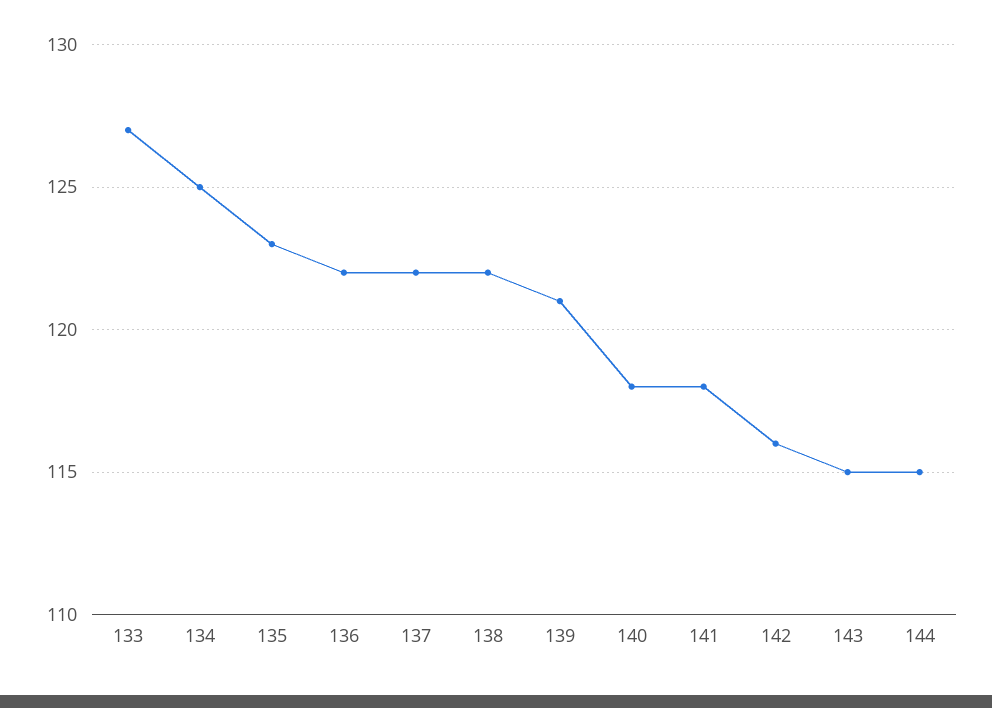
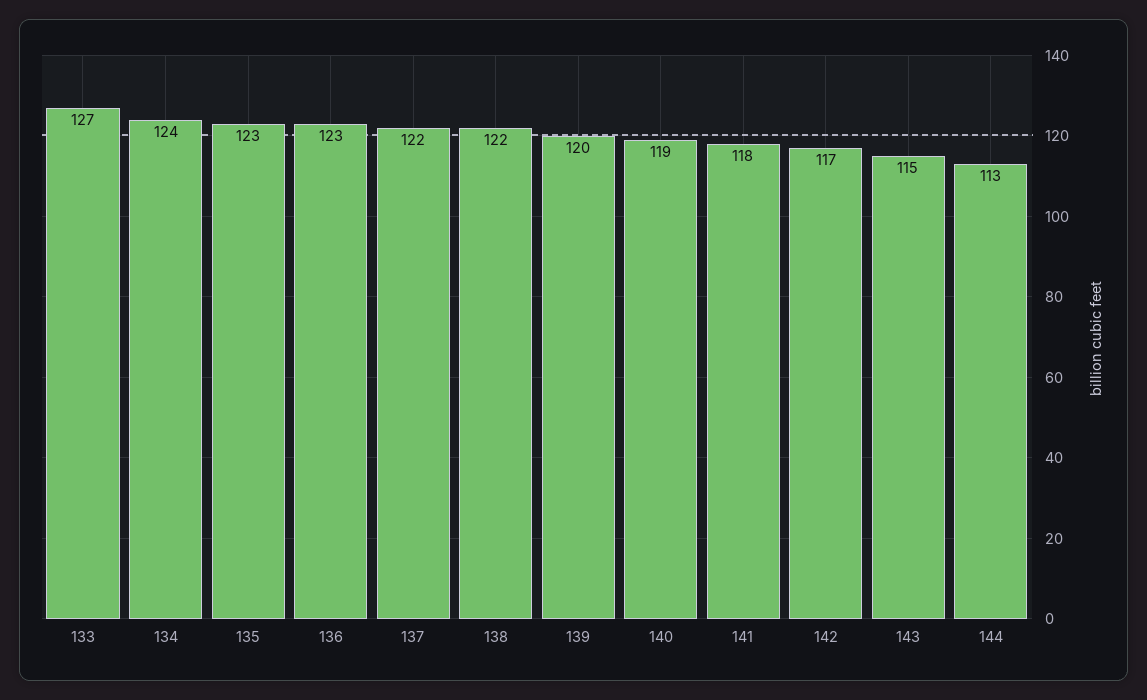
134: 125 -> 124
136: 122 -> 123
139: 121 -> 120
140: 118 -> 119
142: 116 -> 117
144: 115 -> 113

